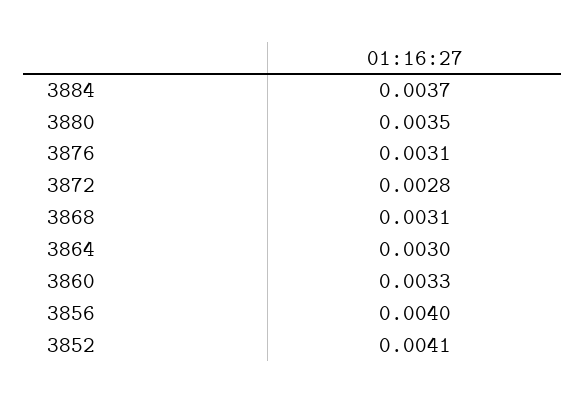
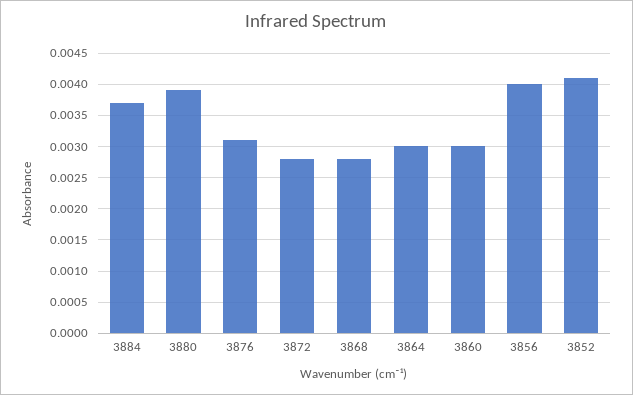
3880: 0.0035 -> 0.0039
3868: 0.0031 -> 0.0028
3860: 0.0033 -> 0.003

